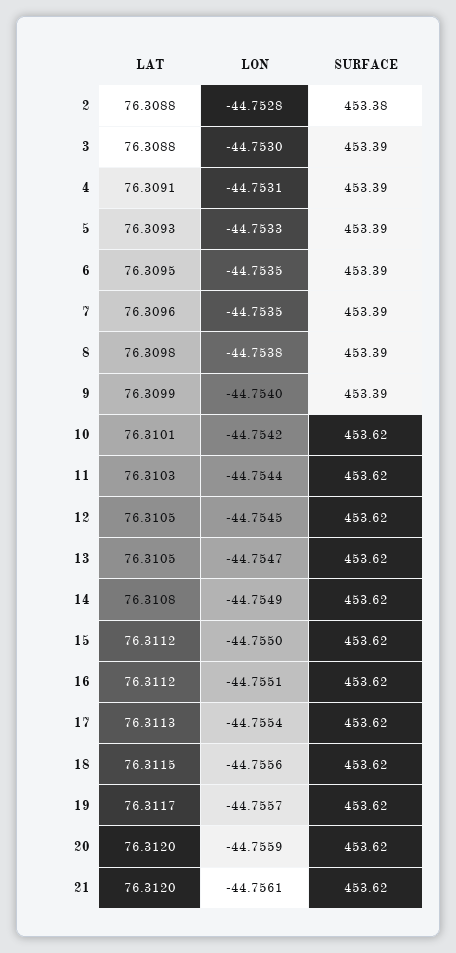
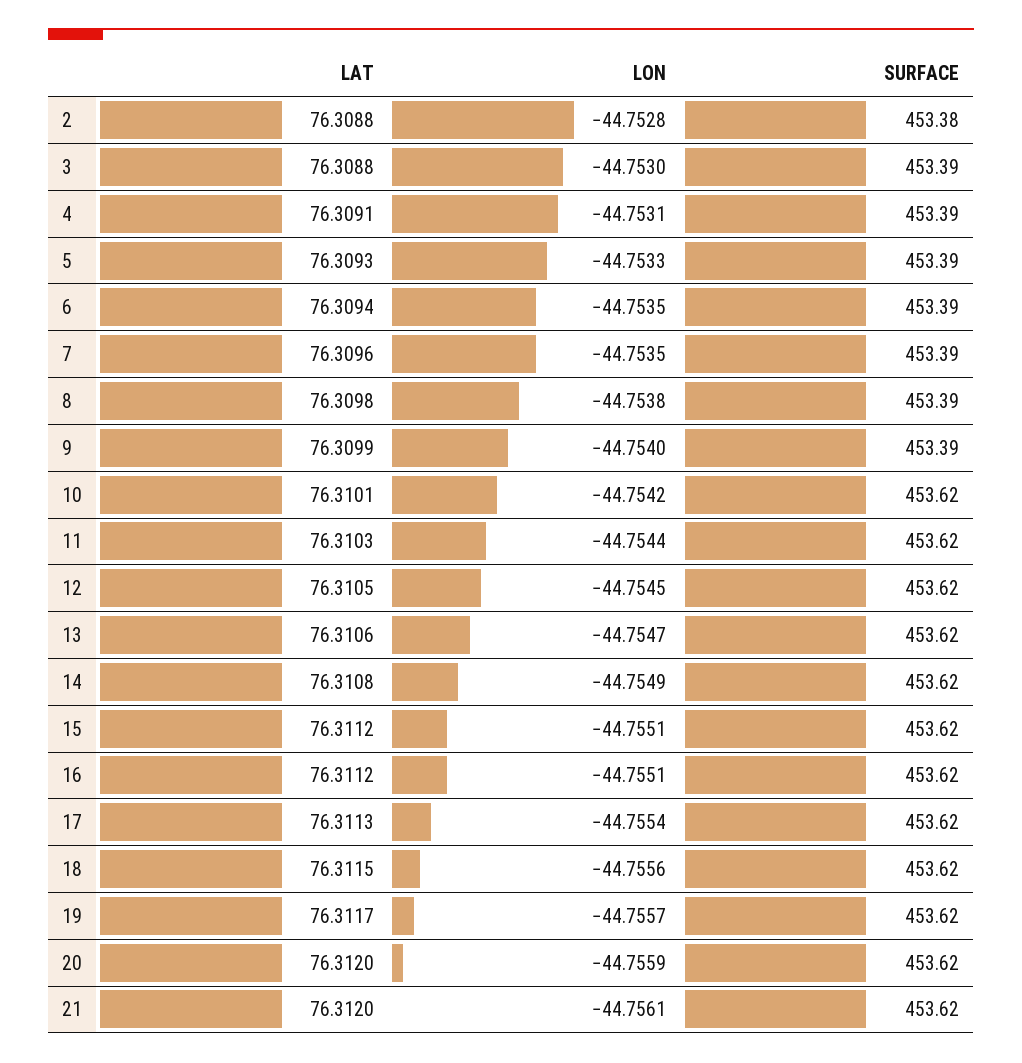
LAT, 6: 76.3095 -> 76.3094
LAT, 13: 76.3105 -> 76.3106
LON, 15: -44.755 -> -44.7551

